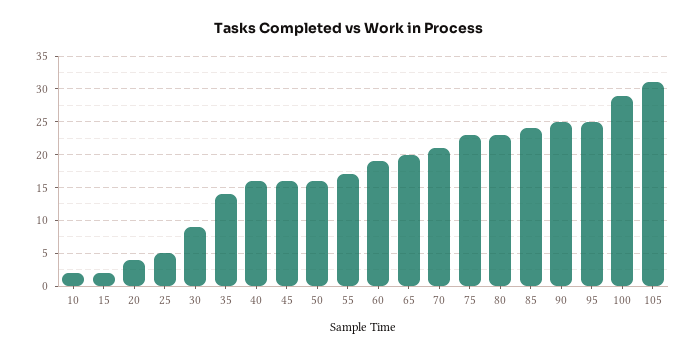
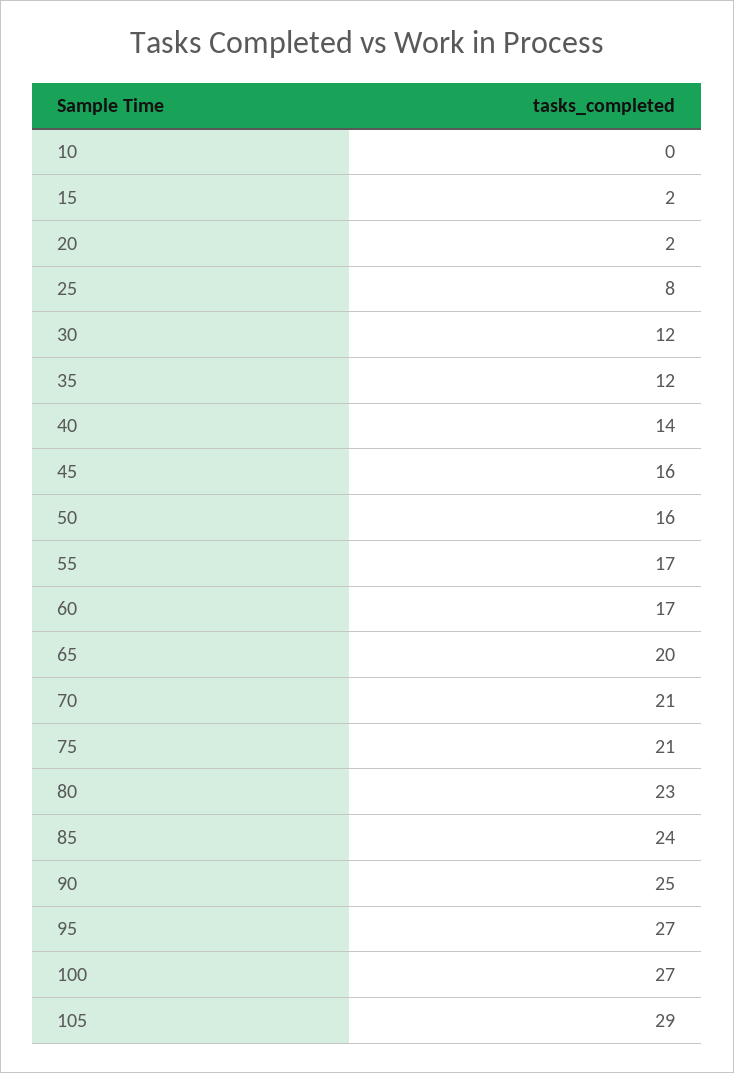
10: 2 -> 0
20: 4 -> 2
25: 5 -> 8
30: 9 -> 12
35: 14 -> 12
40: 16 -> 14
60: 19 -> 17
75: 23 -> 21
95: 25 -> 27
100: 29 -> 27
105: 31 -> 29

